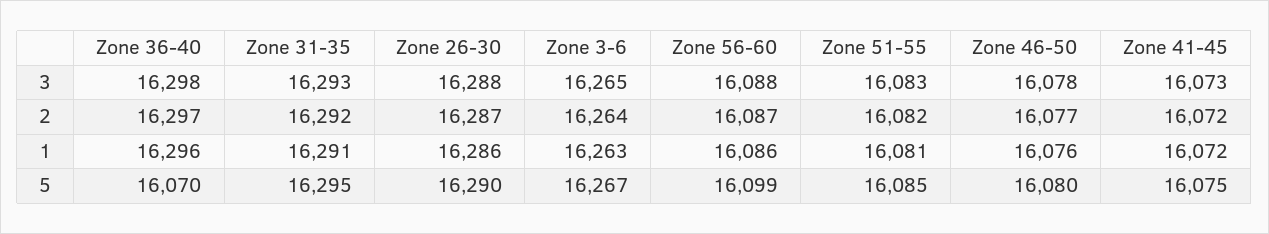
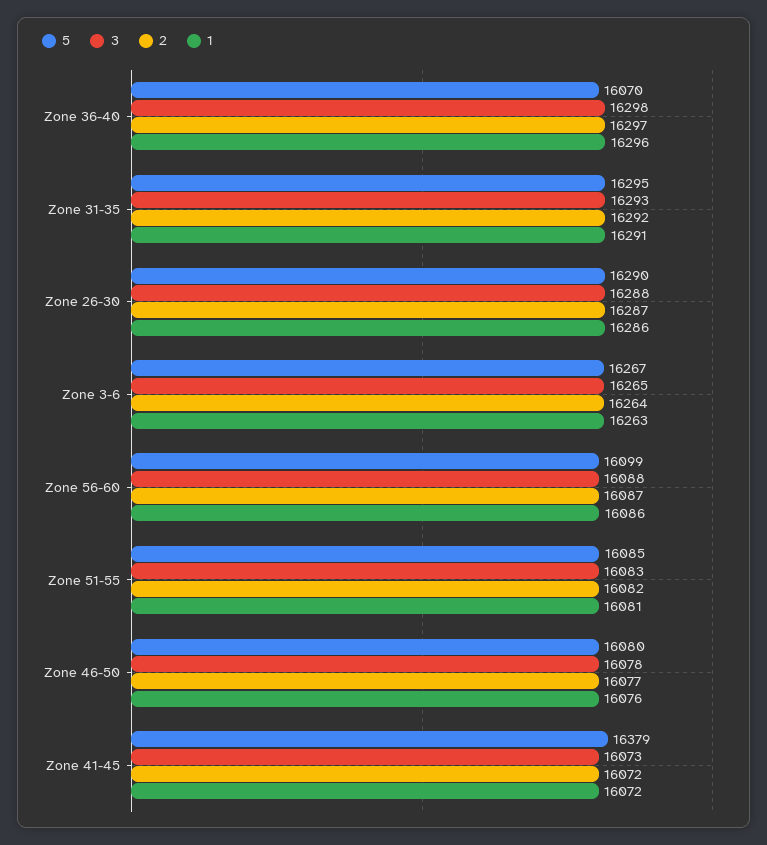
5, Zone 41-45: 16075 -> 16379

